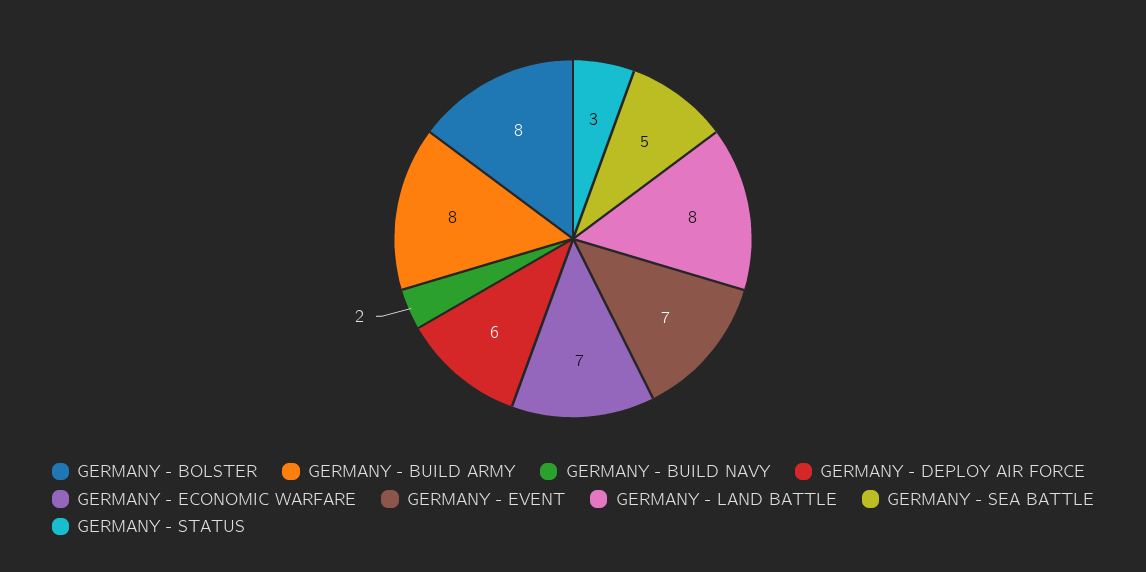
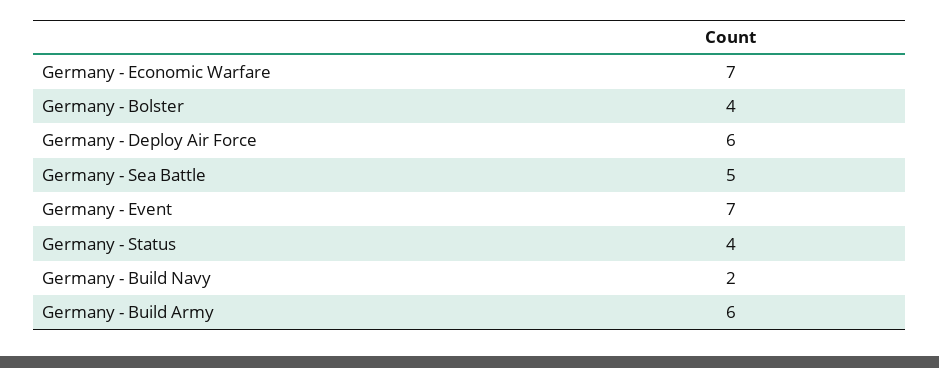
GERMANY - BOLSTER: 8 -> 4
GERMANY - BUILD ARMY: 8 -> 6
GERMANY - LAND BATTLE: 8 -> none
GERMANY - STATUS: 3 -> 4

